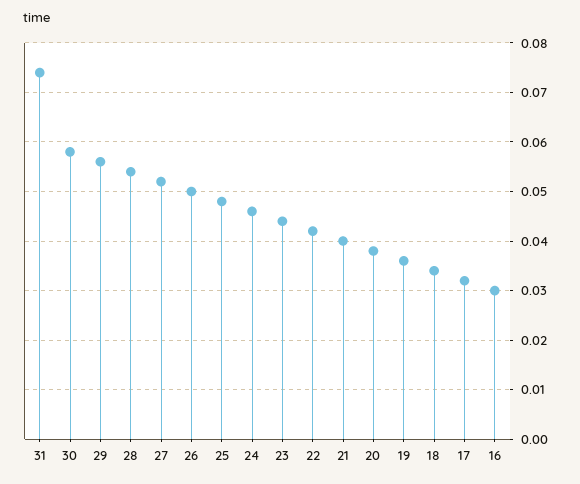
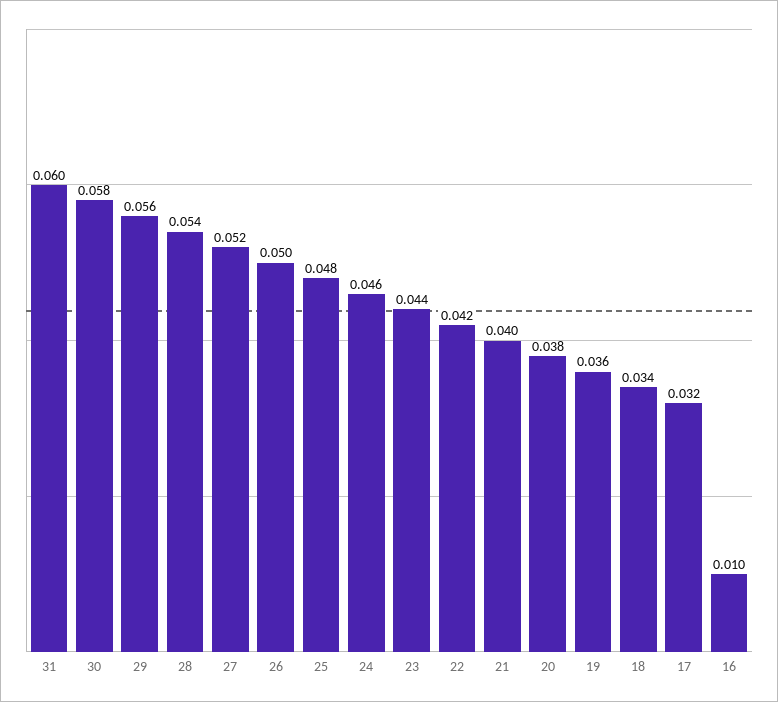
31: 0.075 -> 0.06
16: 0.03 -> 0.01

